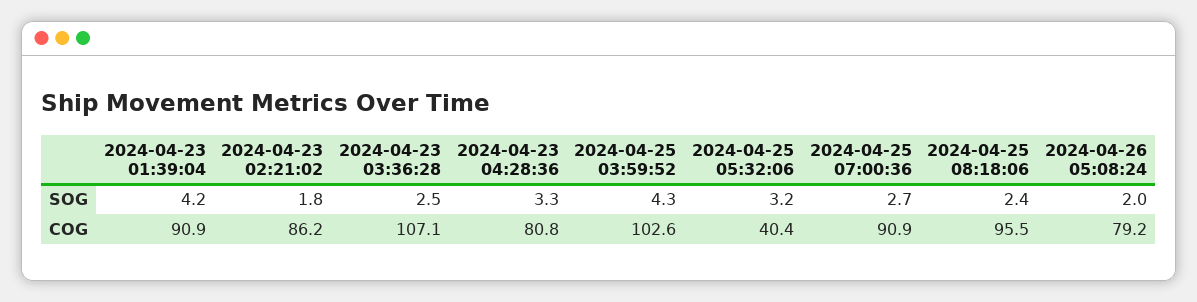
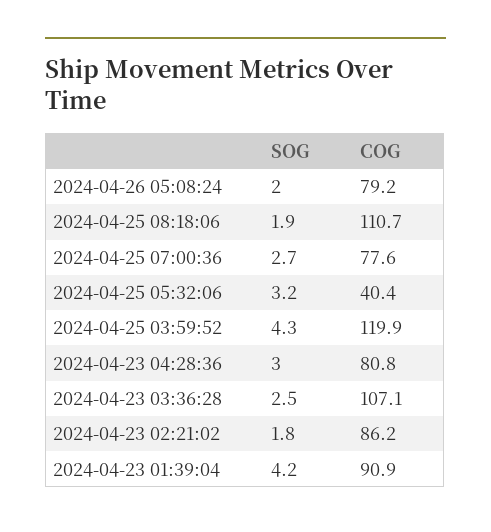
2024-04-23 04:28:36, SOG: 3.3 -> 3
2024-04-25 08:18:06, SOG: 2.4 -> 1.9
2024-04-25 03:59:52, COG: 102.6 -> 119.9
2024-04-25 07:00:36, COG: 90.9 -> 77.6
2024-04-25 08:18:06, COG: 95.5 -> 110.7

